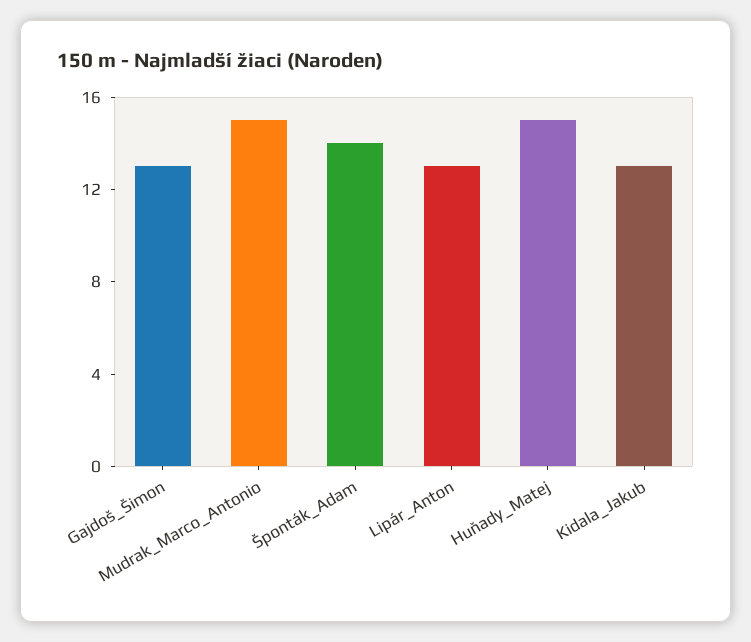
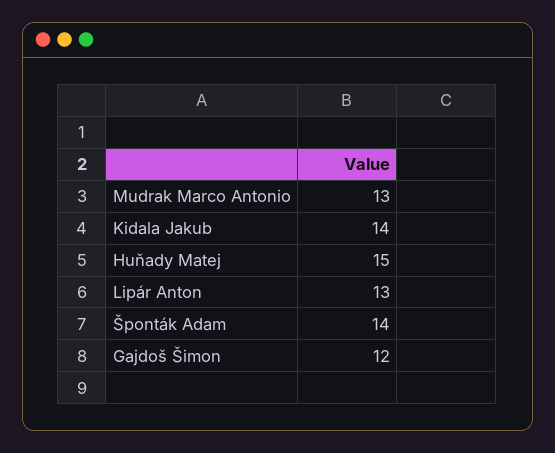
Gajdoš_Šimon: 13 -> 12
Mudrak_Marco_Antonio: 15 -> 13
Kidala_Jakub: 13 -> 14

